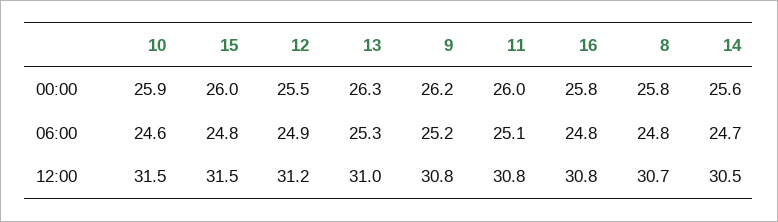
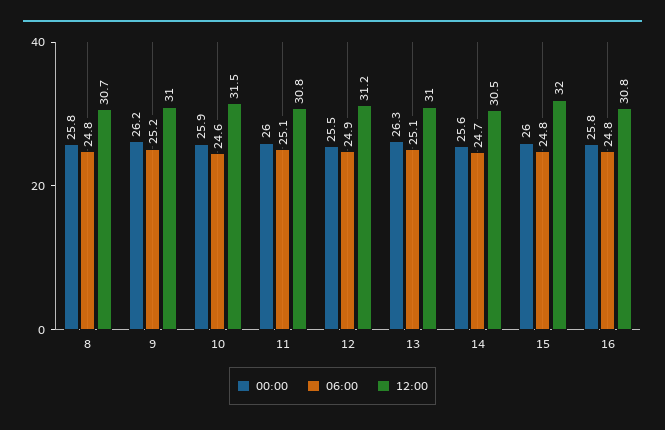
06:00, 13: 25.3 -> 25.1
12:00, 15: 31.5 -> 32
12:00, 9: 30.8 -> 31

